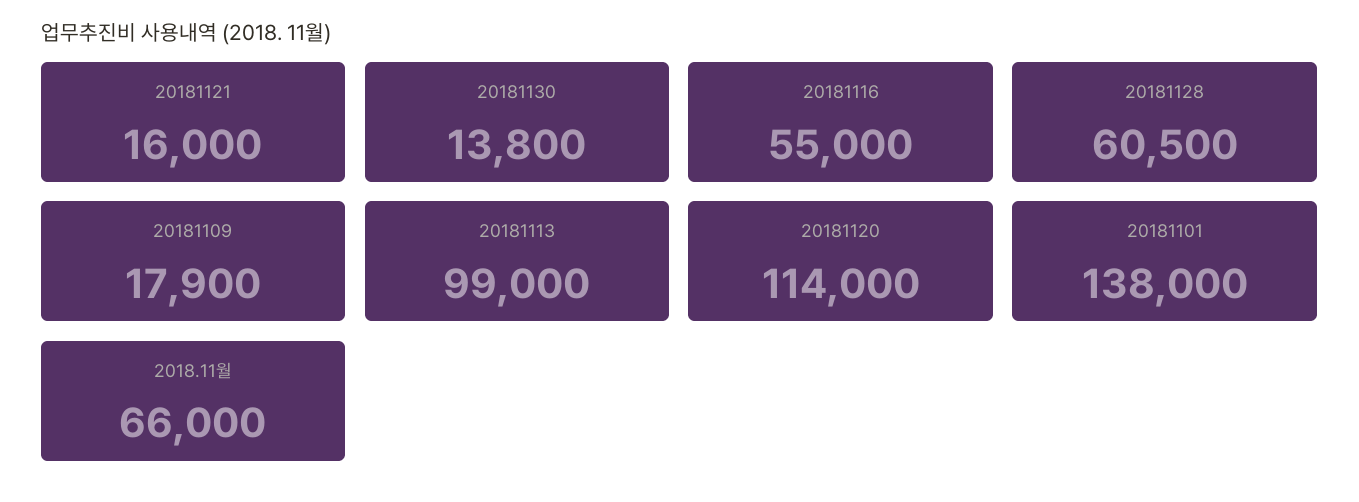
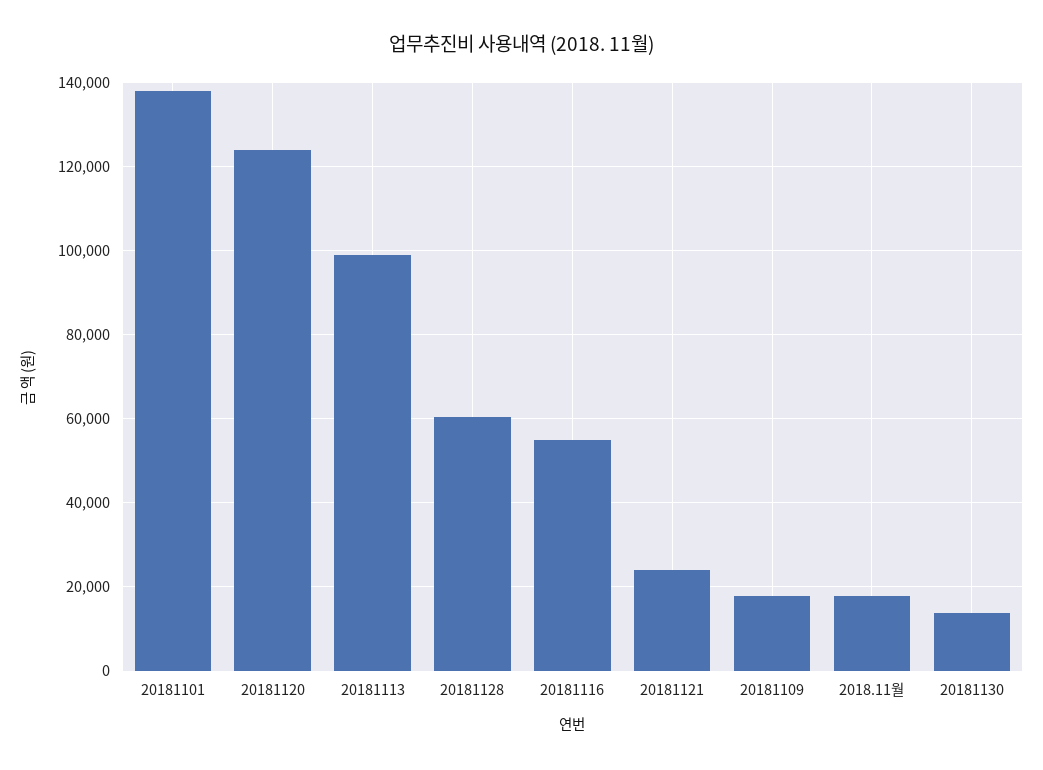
20181121: 16000 -> 24000
20181120: 114000 -> 124000
2018.11월: 66000 -> 18000

